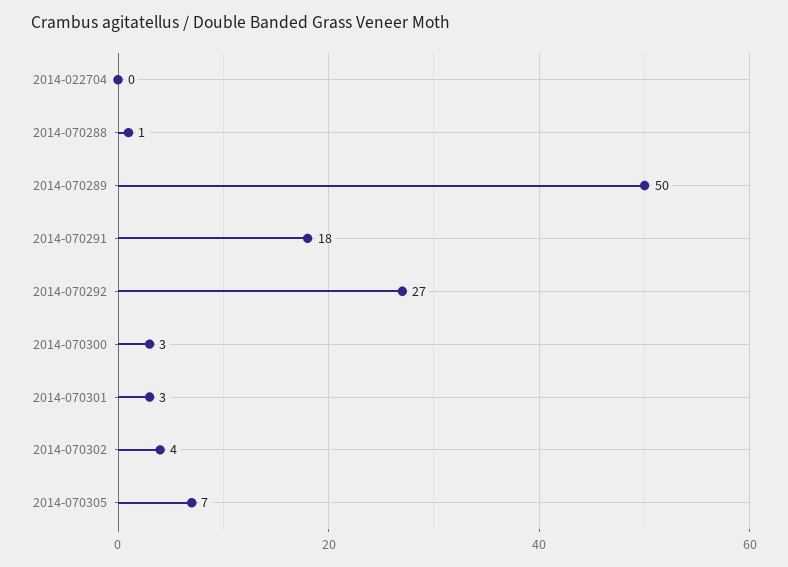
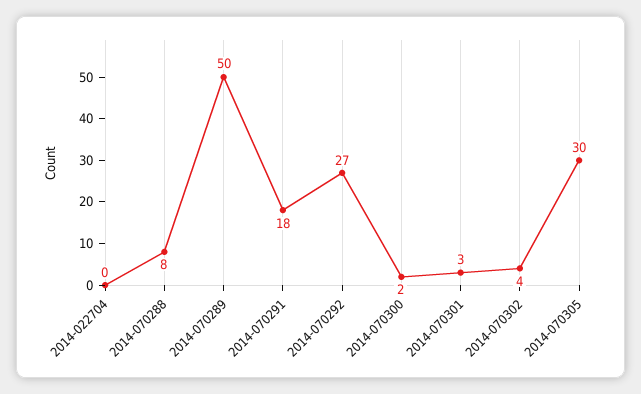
2014-070288: 1 -> 8
2014-070300: 3 -> 2
2014-070305: 7 -> 30

